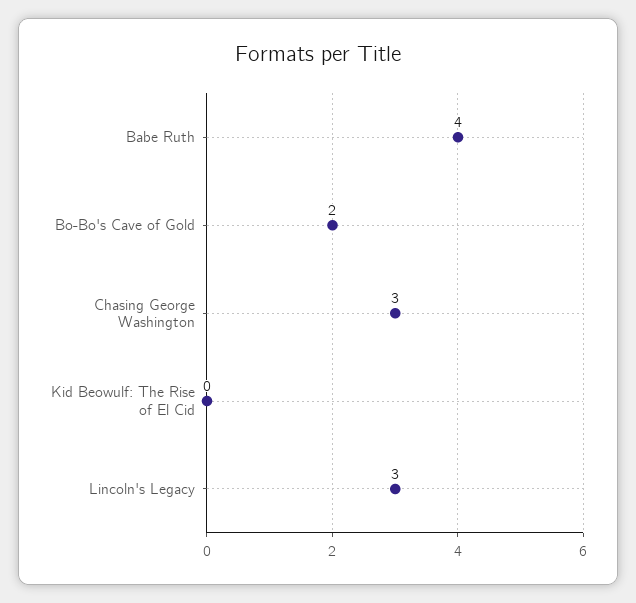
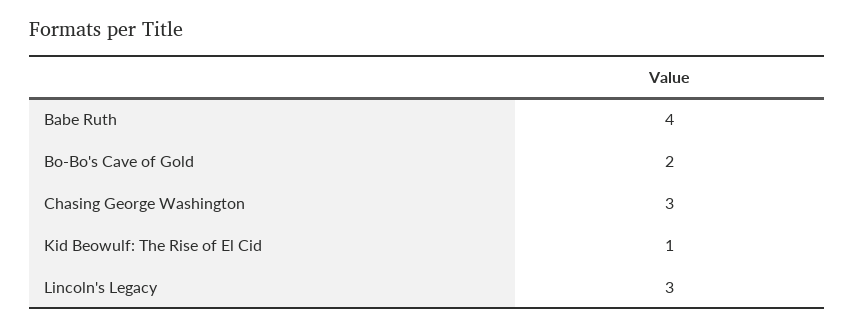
Kid Beowulf: The Rise of El Cid: 0 -> 1

